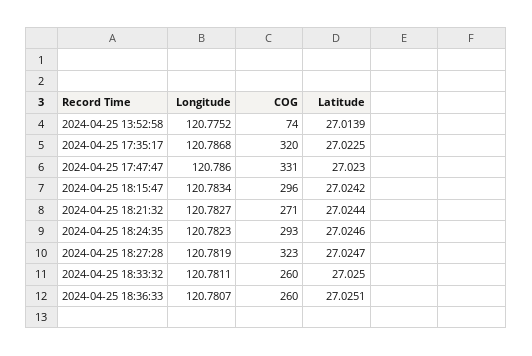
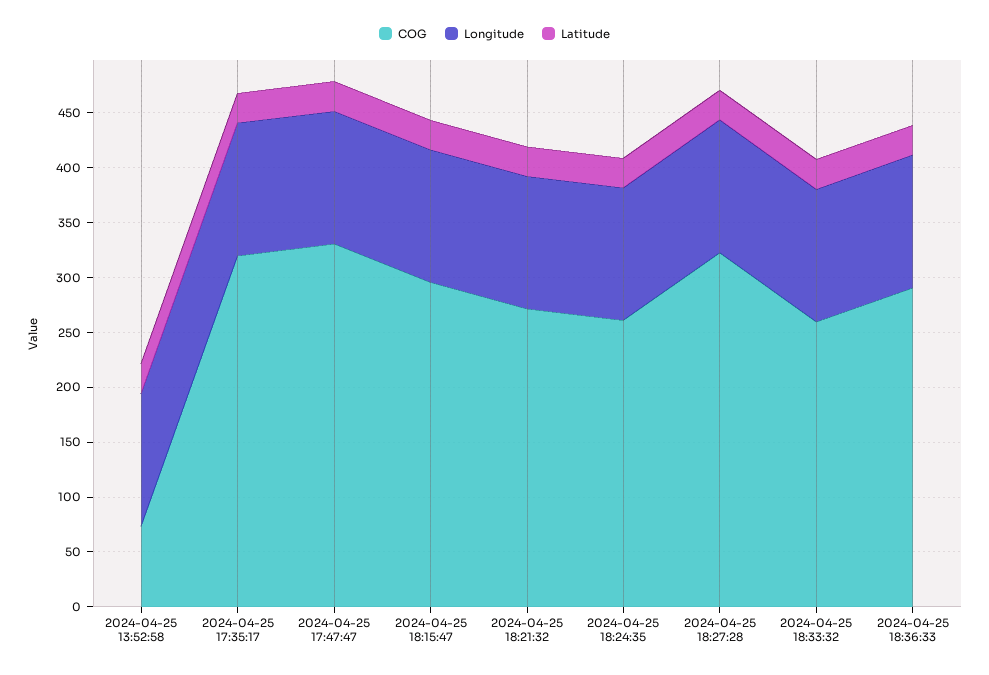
COG, 2024-04-25 18:24:35: 293 -> 260
COG, 2024-04-25 18:36:33: 260 -> 290

